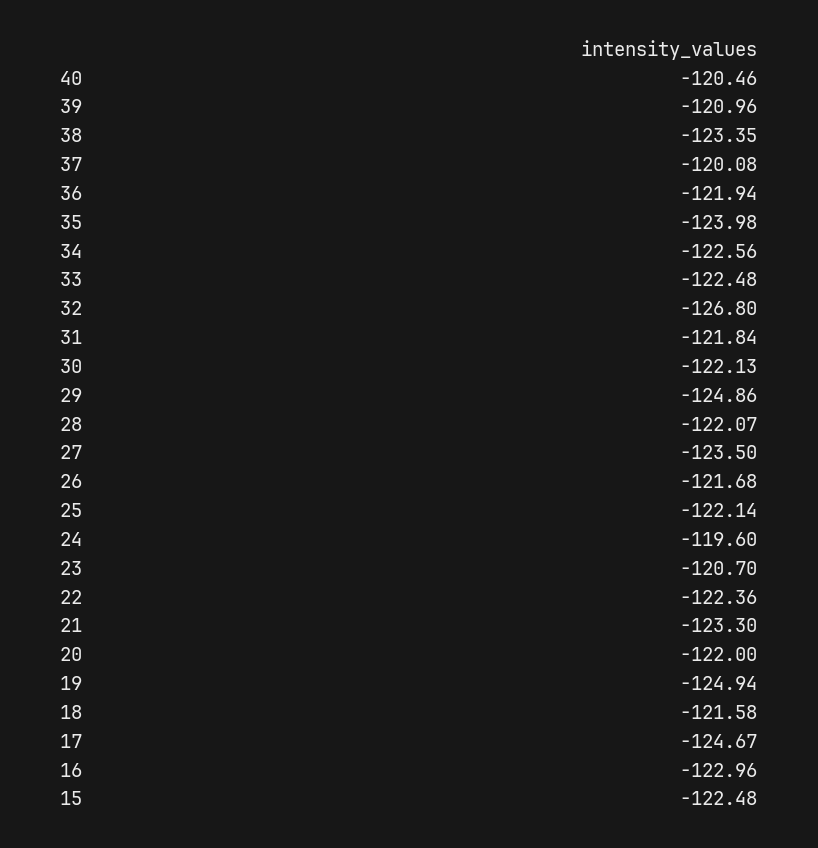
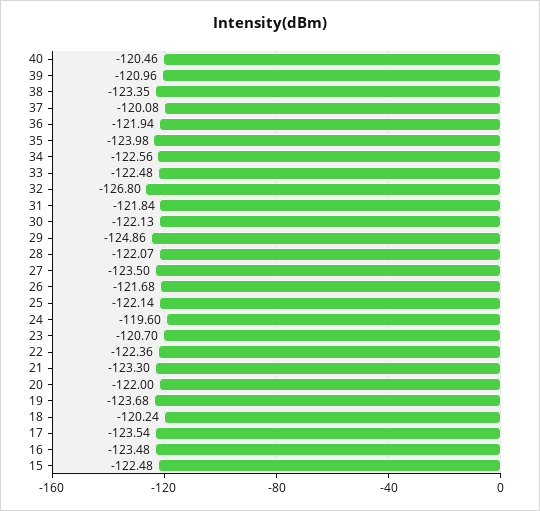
19: -124.94 -> -123.68
18: -121.58 -> -120.24
17: -124.67 -> -123.54
16: -122.96 -> -123.48

